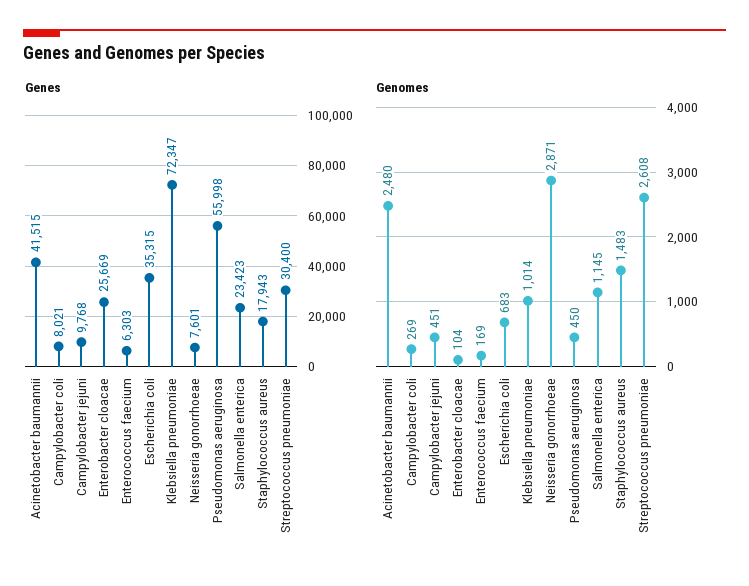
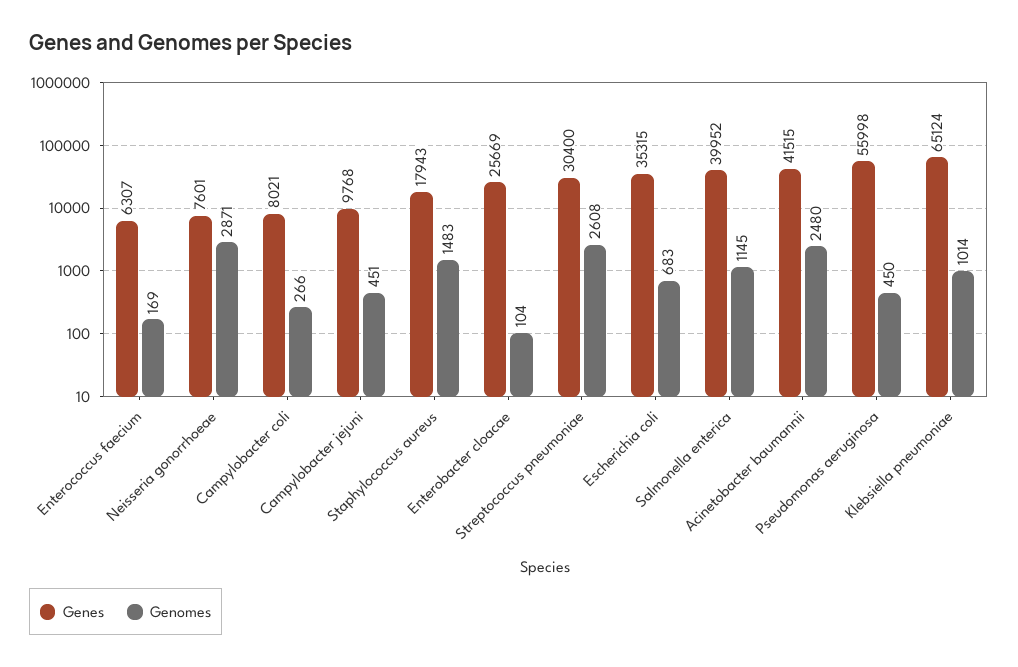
Genes, Enterococcus faecium: 6303 -> 6307
Genes, Klebsiella pneumoniae: 72347 -> 65124
Genes, Salmonella enterica: 23423 -> 39952
Genomes, Campylobacter coli: 269 -> 266

